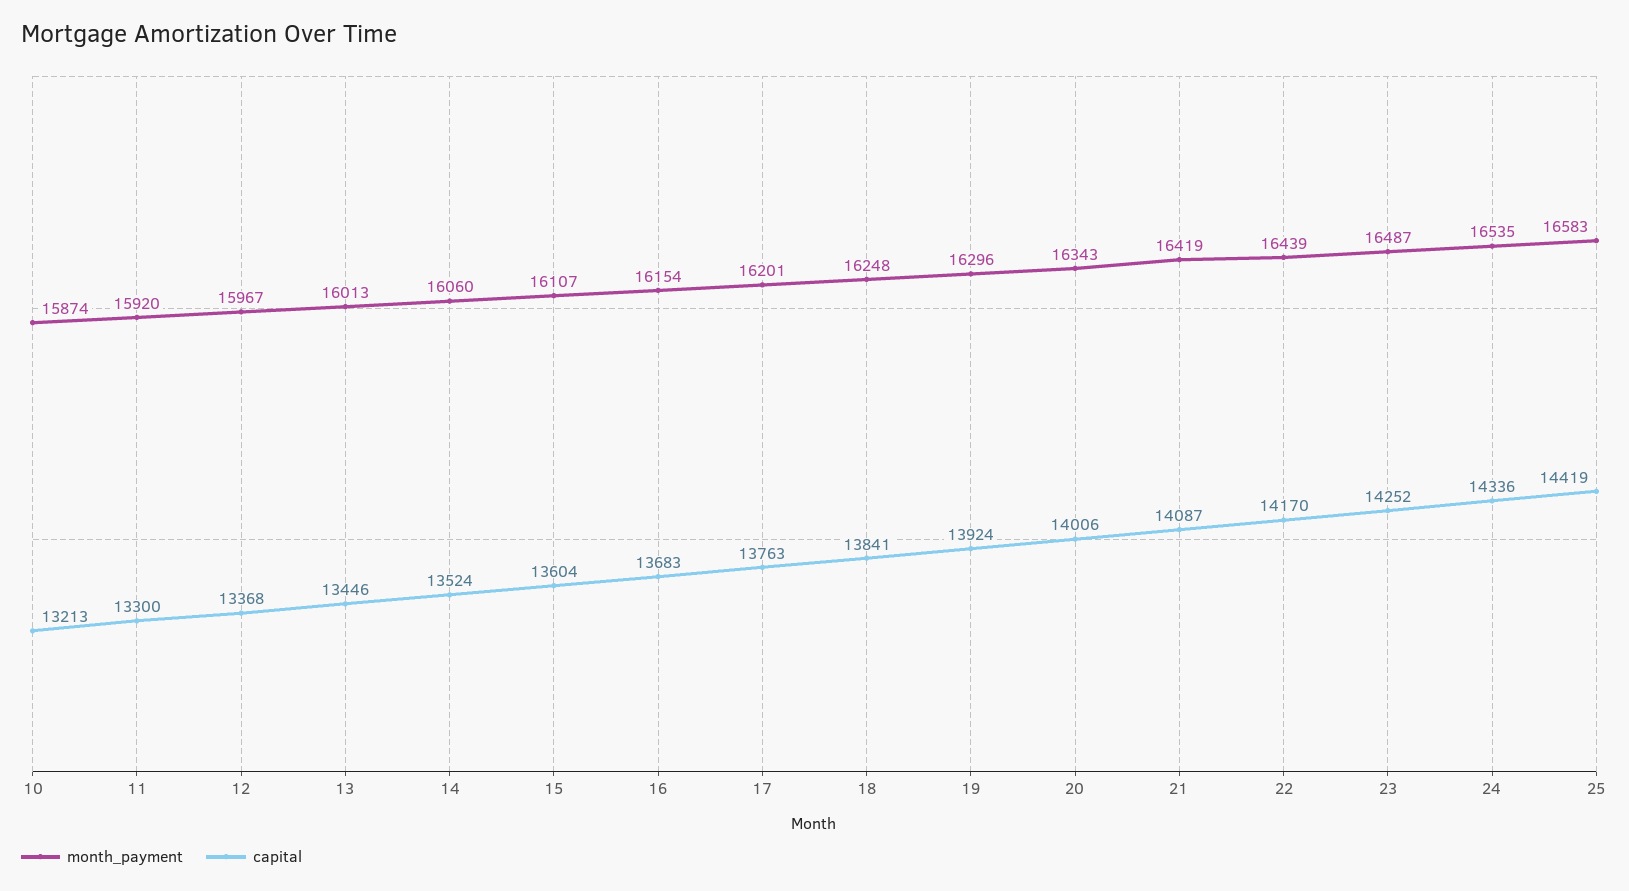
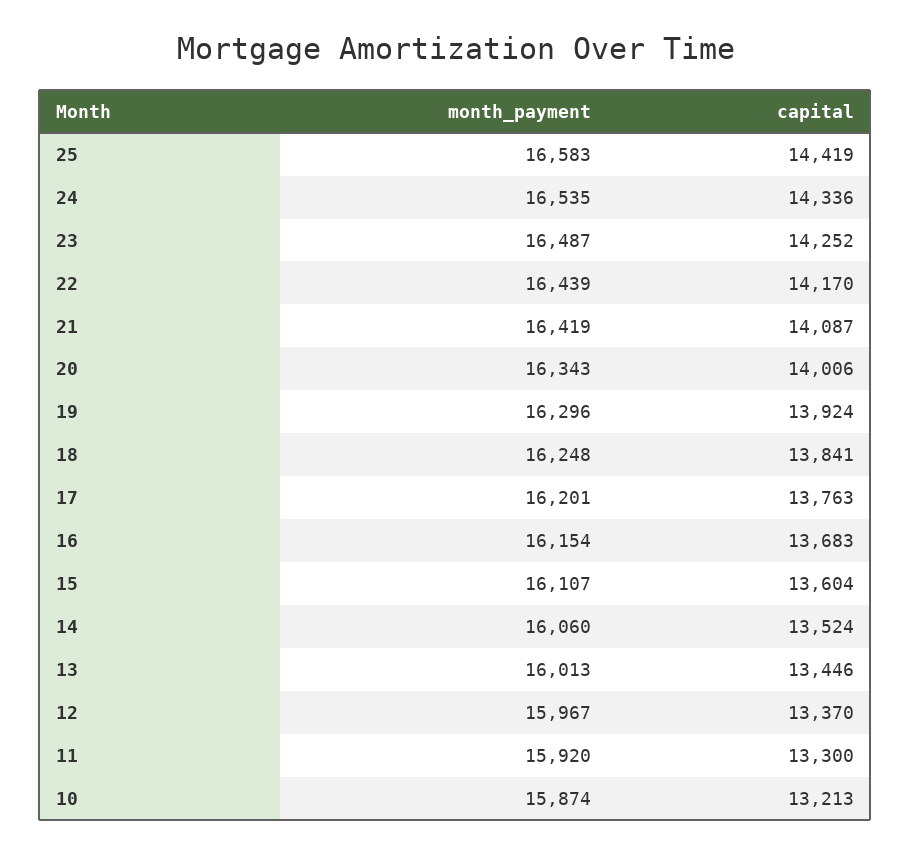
capital, 12: 13368 -> 13370

